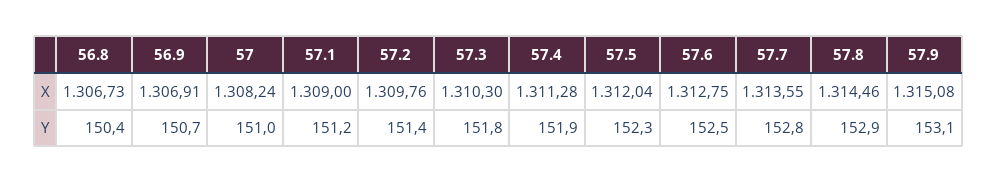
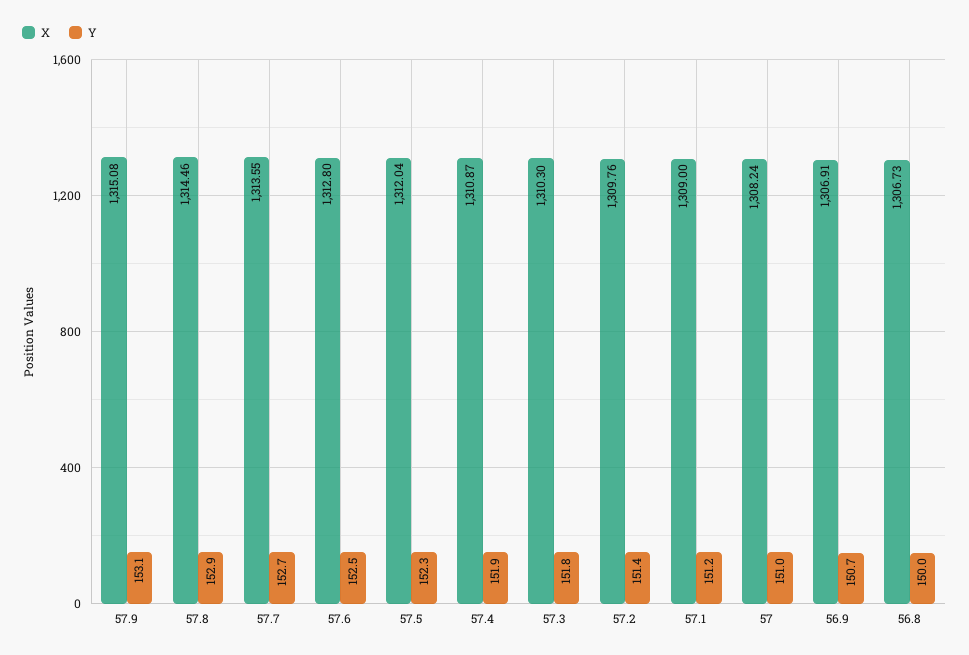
X, 57.4: 1311.28 -> 1310.87
X, 57.6: 1312.75 -> 1312.8
Y, 56.8: 150.4 -> 150
Y, 57.7: 152.8 -> 152.7

